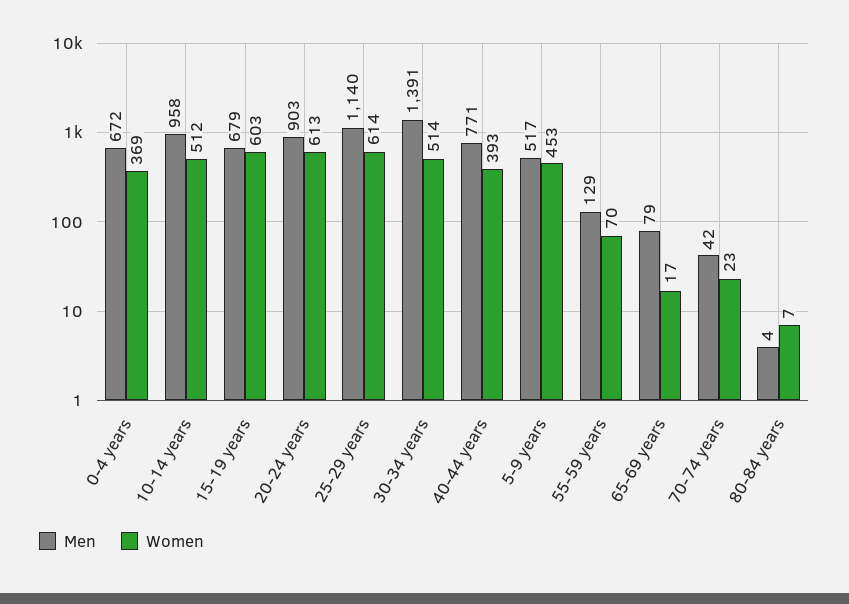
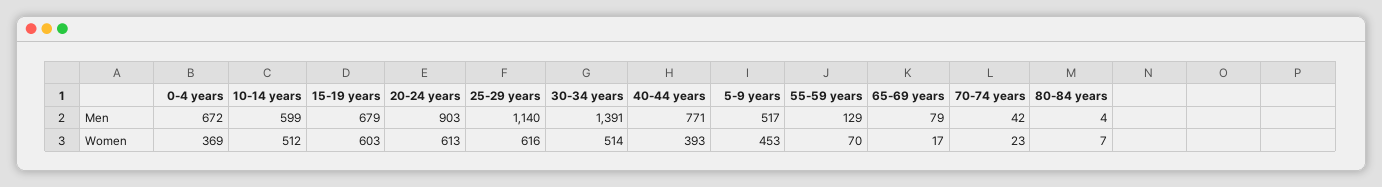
Men, 10-14 years: 958 -> 599
Women, 25-29 years: 614 -> 616

